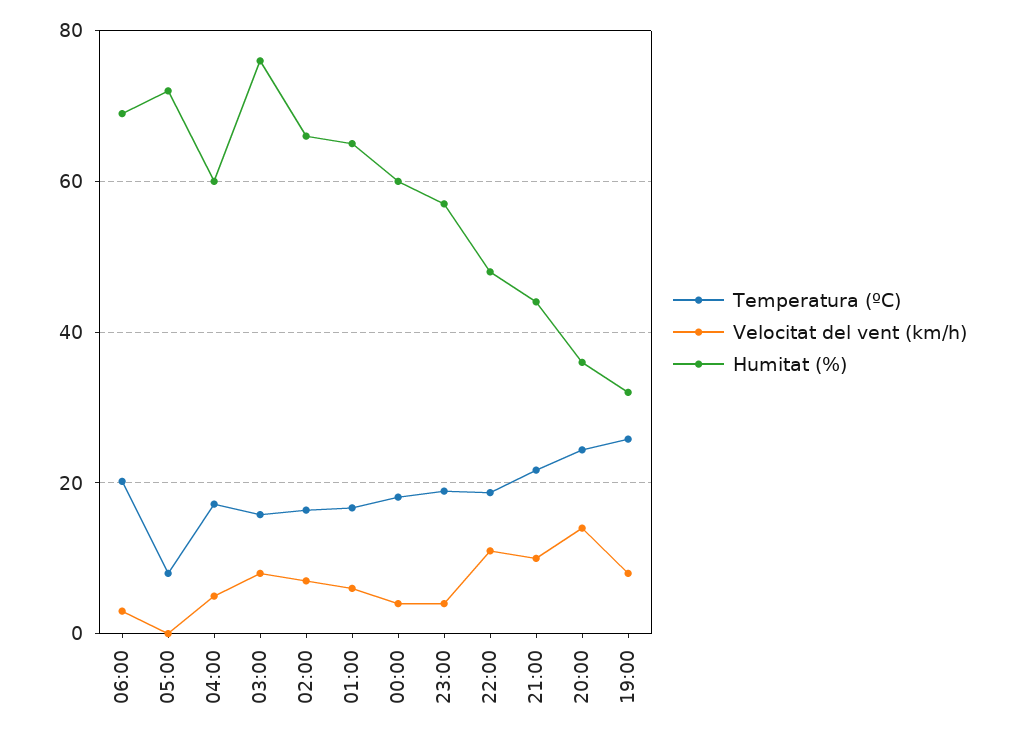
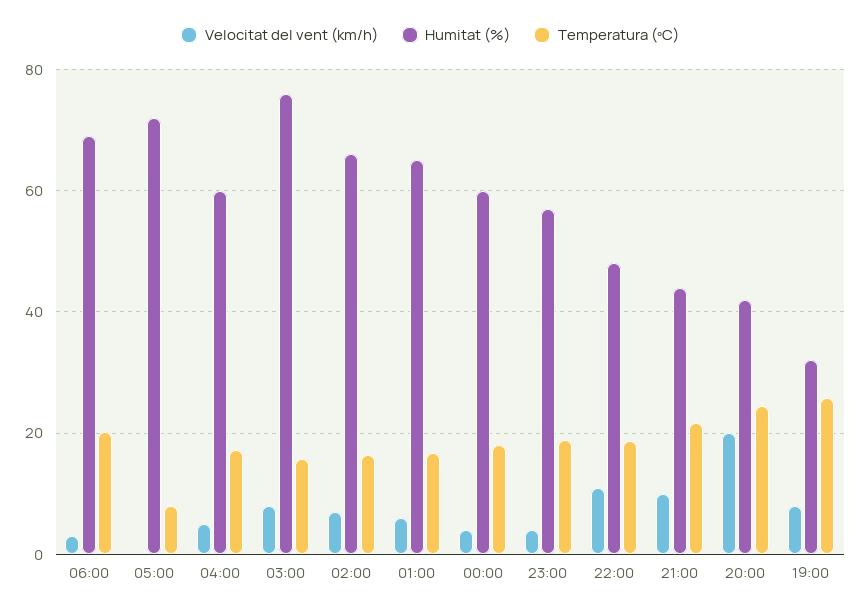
Velocitat del vent (km/h), 20:00: 14 -> 20
Humitat (%), 20:00: 36 -> 42

